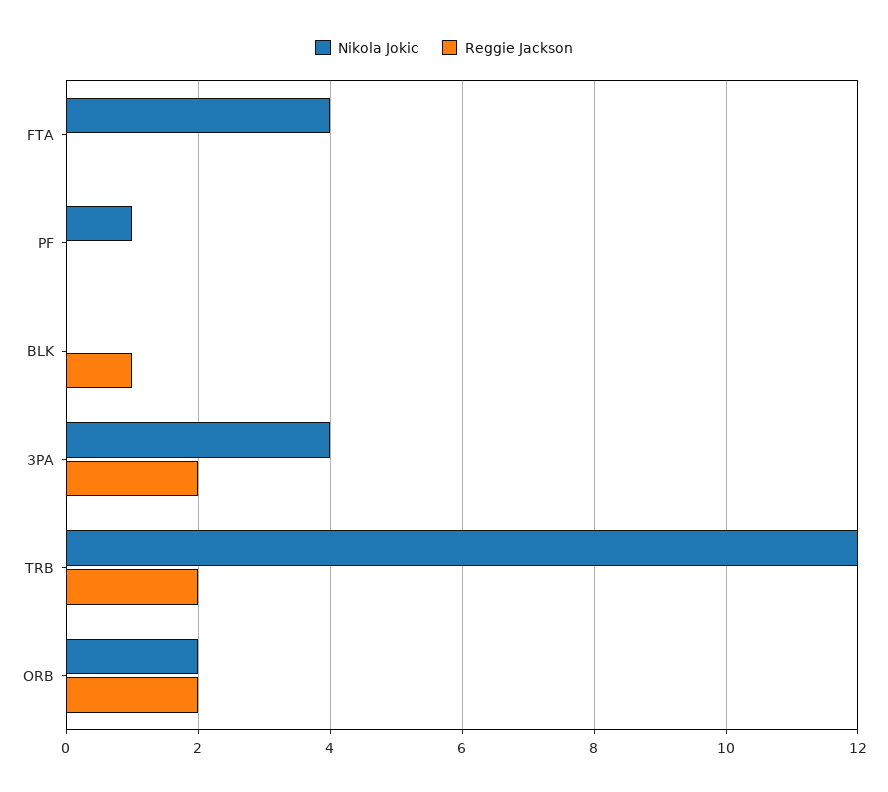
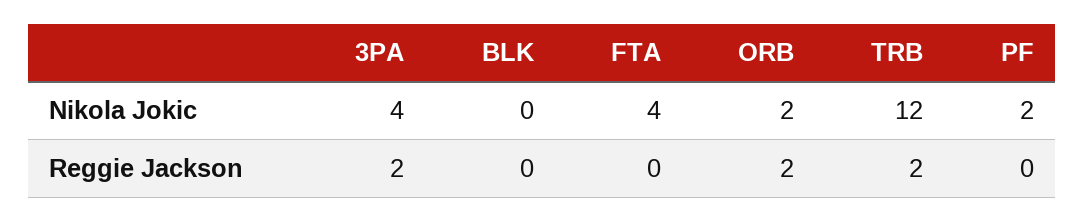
Nikola Jokic, PF: 1 -> 2
Reggie Jackson, BLK: 1 -> 0

